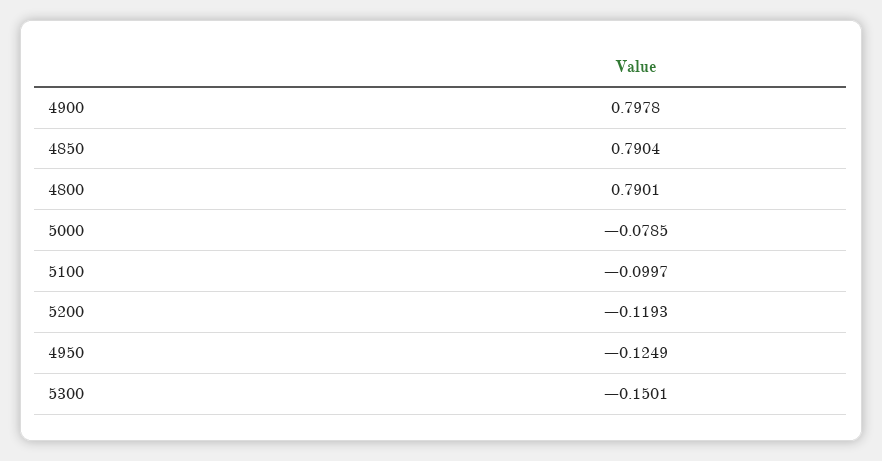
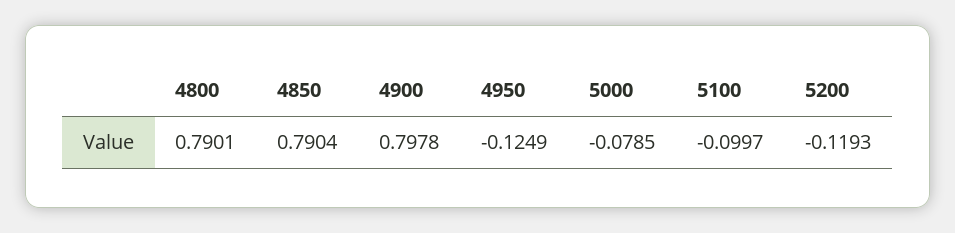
5300: -0.1501 -> none

